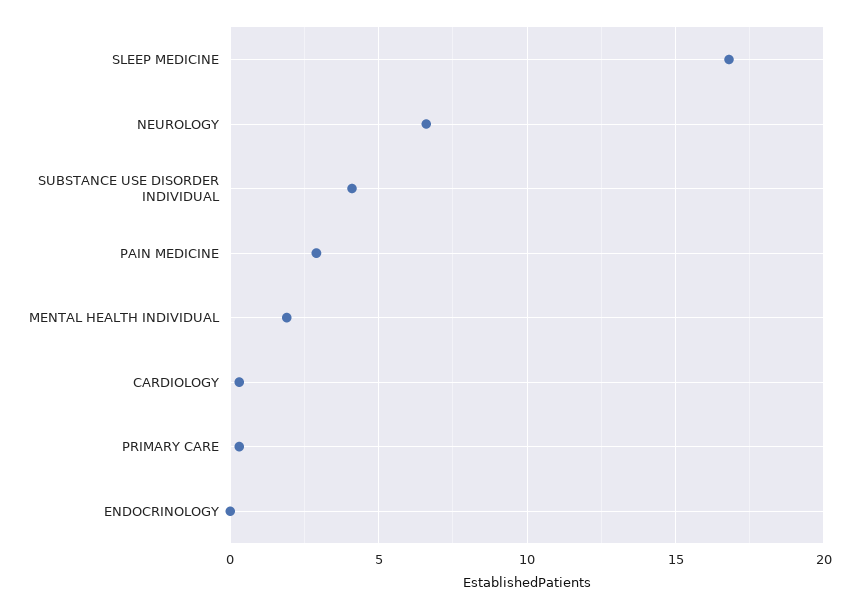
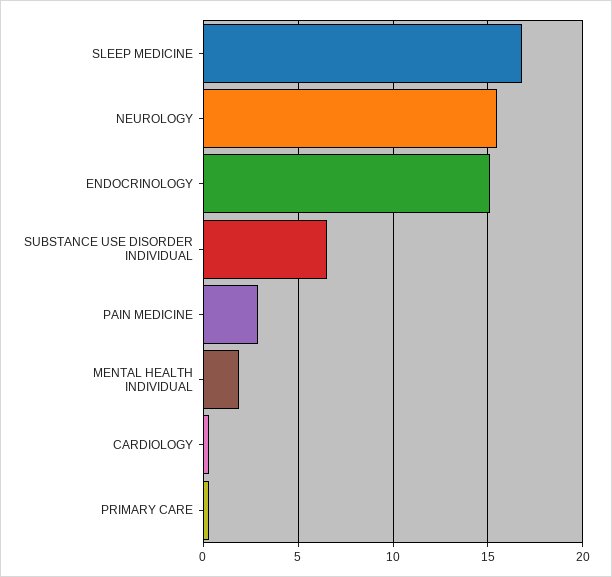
NEUROLOGY: 6.5 -> 15.5
SUBSTANCE USE DISORDER INDIVIDUAL: 4 -> 6.5
ENDOCRINOLOGY: 0 -> 15

